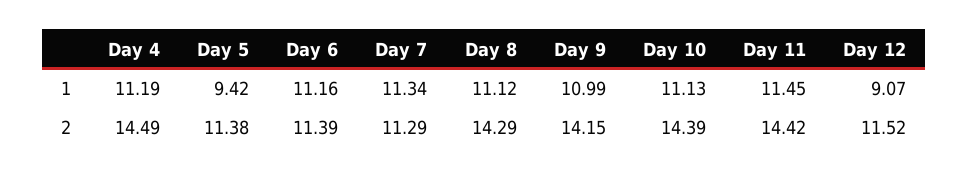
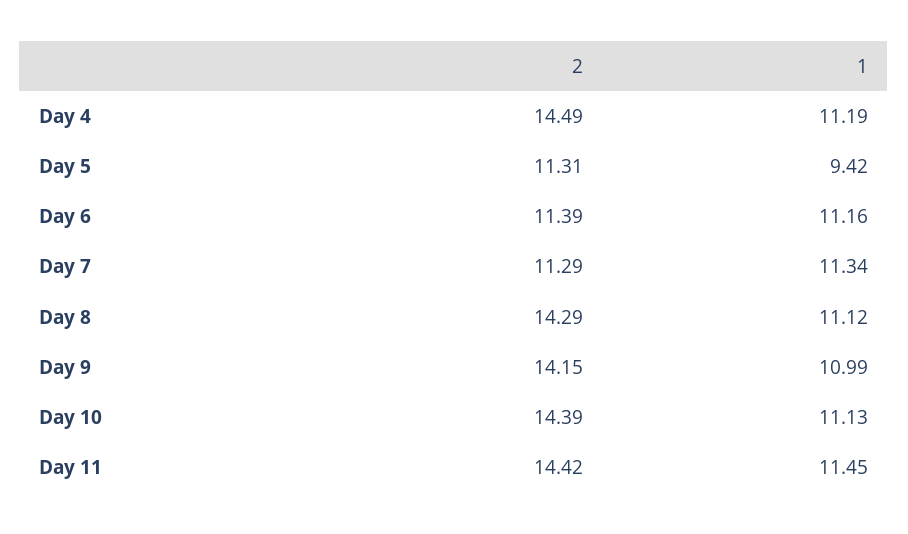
Day 12, 1: 9.07 -> none
Day 5, 2: 11.38 -> 11.31
Day 12, 2: 11.52 -> none

